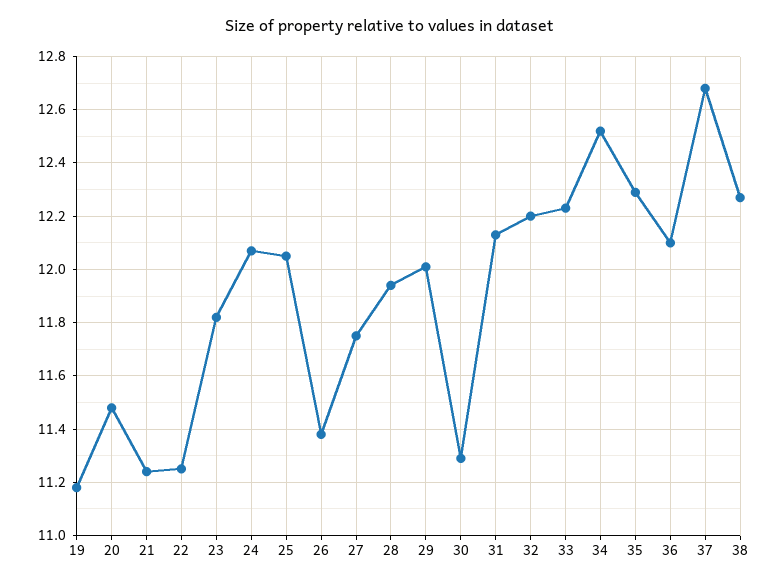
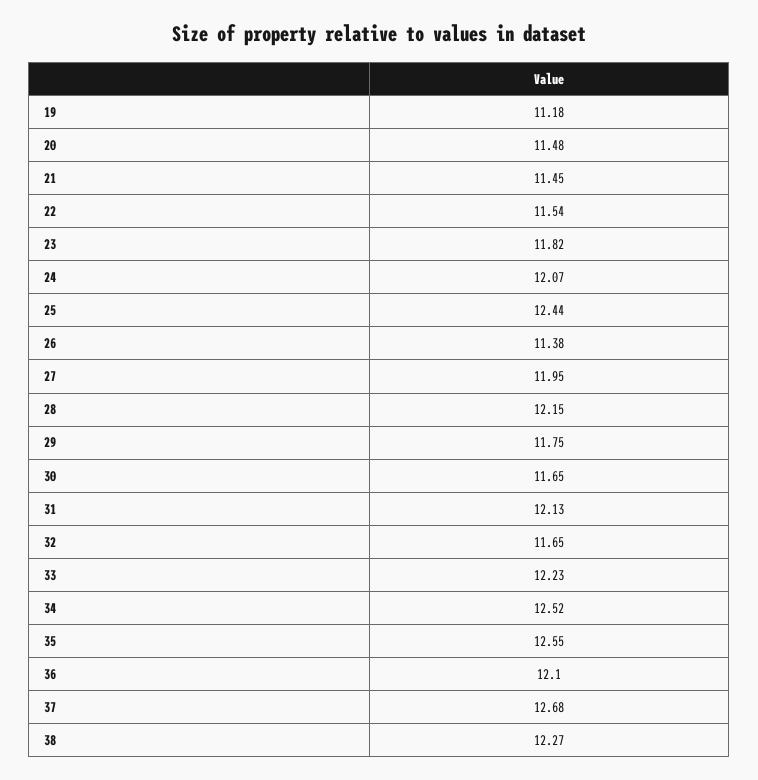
21: 11.25 -> 11.45
22: 11.25 -> 11.54
25: 12.05 -> 12.44
27: 11.75 -> 11.95
28: 11.95 -> 12.15
29: 12 -> 11.75
30: 11.3 -> 11.65
32: 12.2 -> 11.65
35: 12.3 -> 12.55

